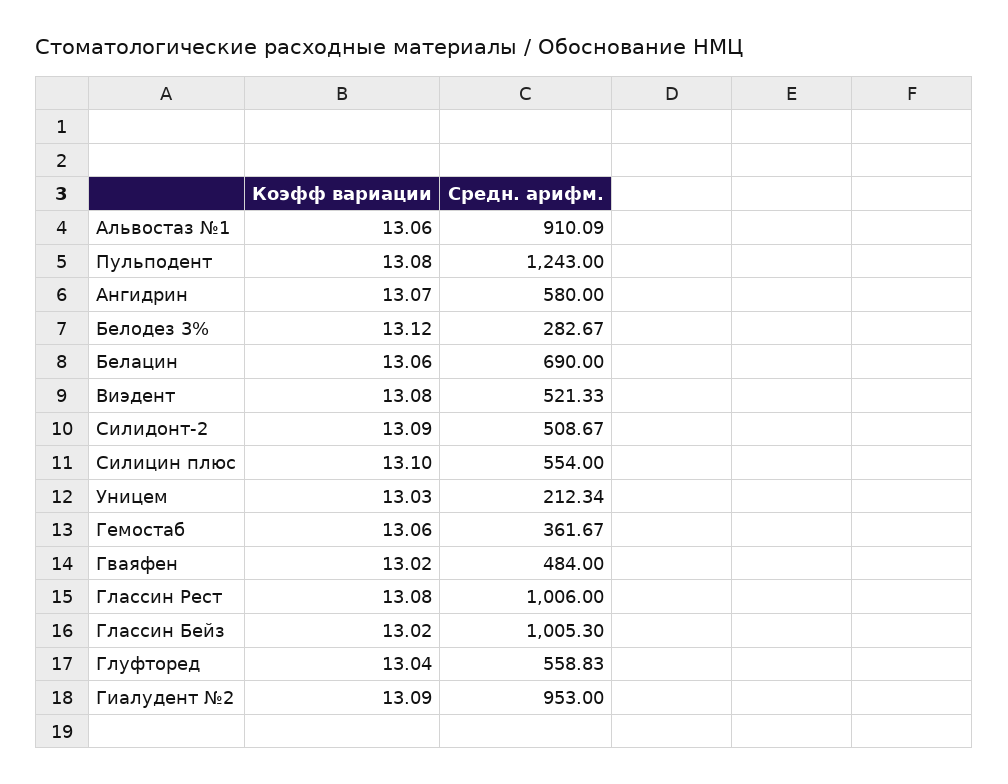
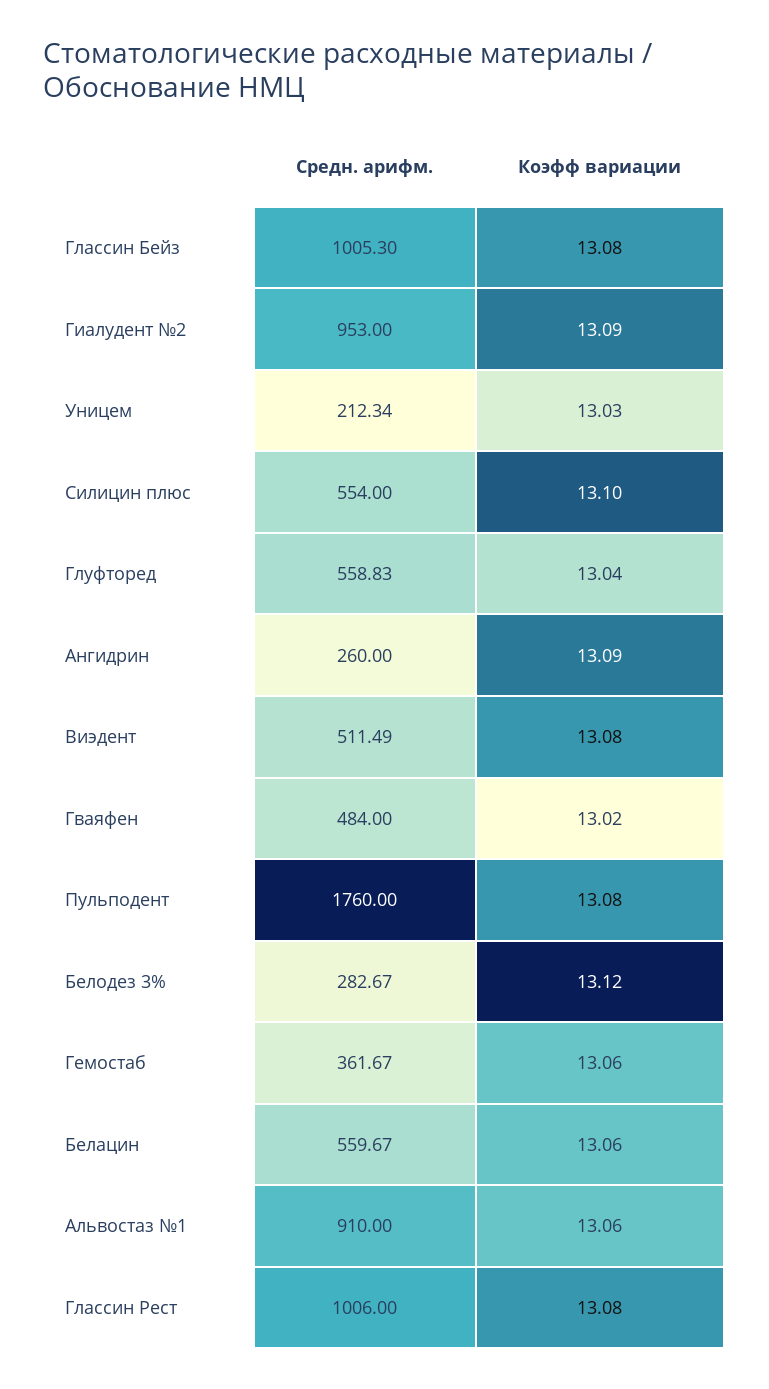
Средн. арифм., Альвостаз №1: 910.09 -> 910
Средн. арифм., Пульподент: 1243 -> 1760
Коэфф вариации, Ангидрин: 13.07 -> 13.09
Средн. арифм., Ангидрин: 580 -> 260
Средн. арифм., Белацин: 690 -> 559.67
Средн. арифм., Виэдент: 521.33 -> 511.49
Коэфф вариации, Силидонт-2: 13.09 -> none
Средн. арифм., Силидонт-2: 508.67 -> none
Коэфф вариации, Глассин Бейз: 13.02 -> 13.08

